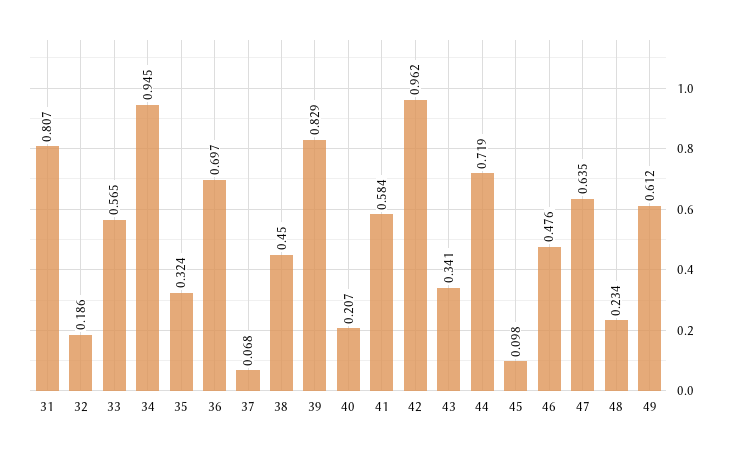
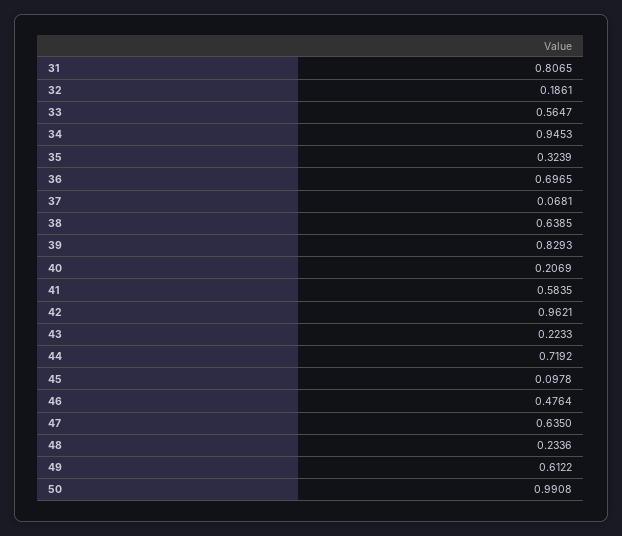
38: 0.45 -> 0.6385
43: 0.341 -> 0.2233
50: none -> 0.9908

